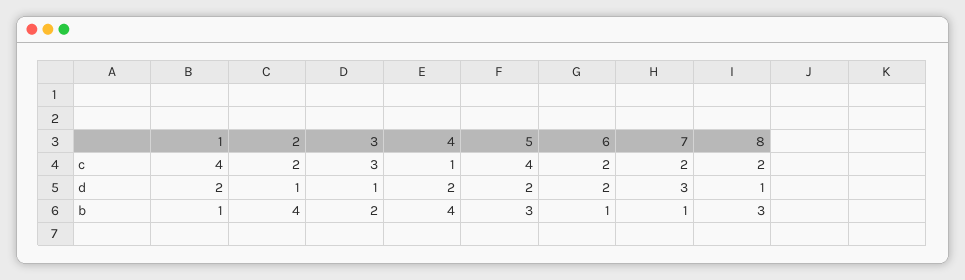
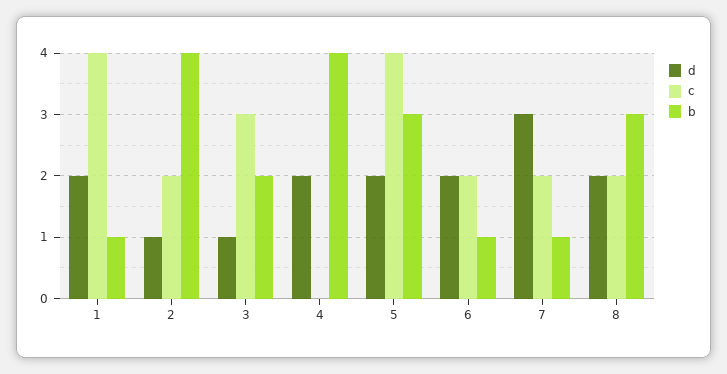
c, 4: 1 -> 0
d, 8: 1 -> 2

